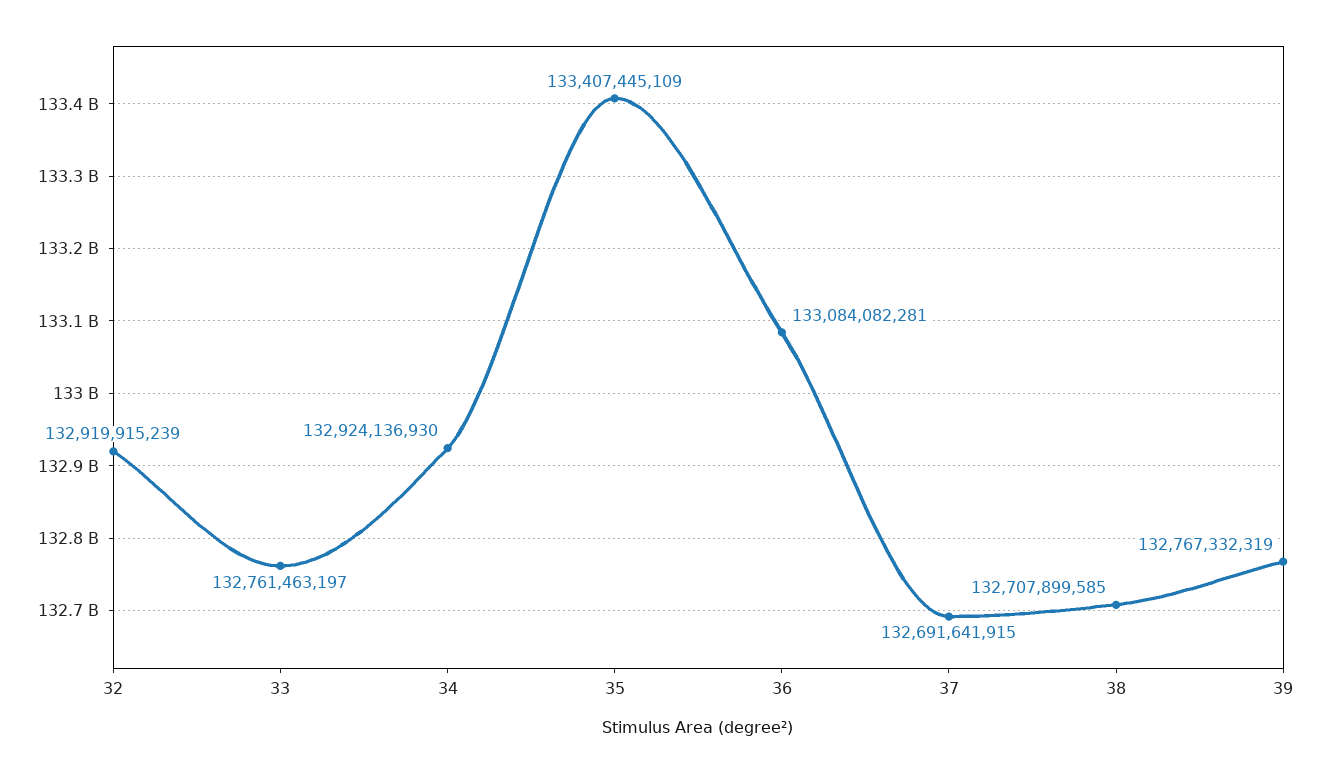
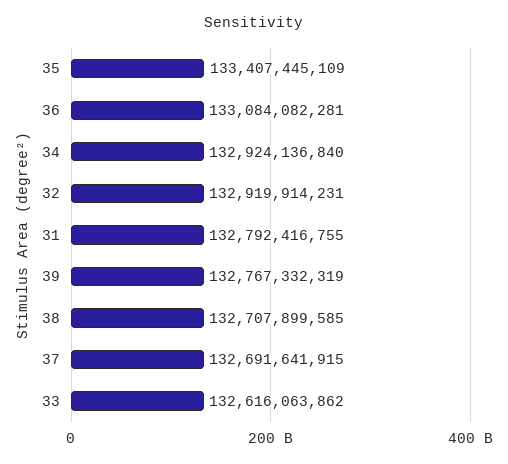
32: 132919915239 -> 132919914231
33: 132761463197 -> 132616063862
34: 132924136930 -> 132924136840
31: none -> 132792416755

